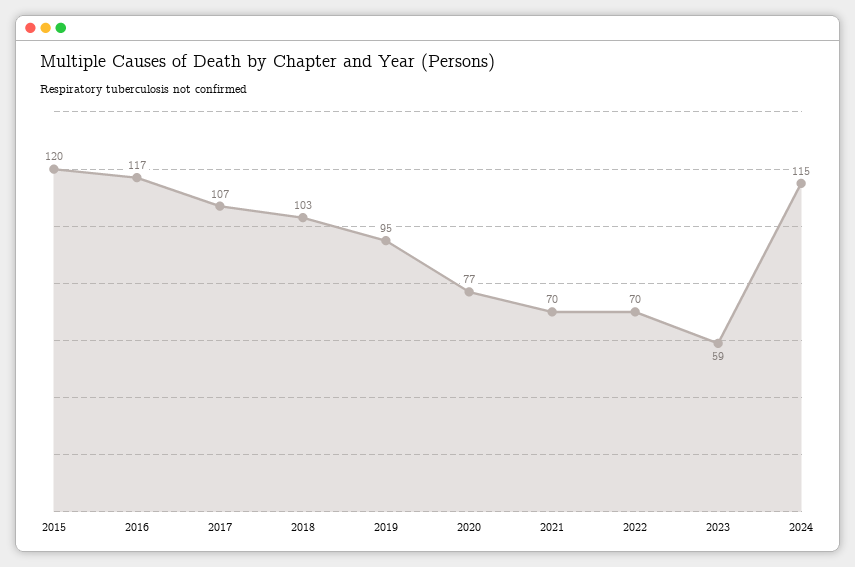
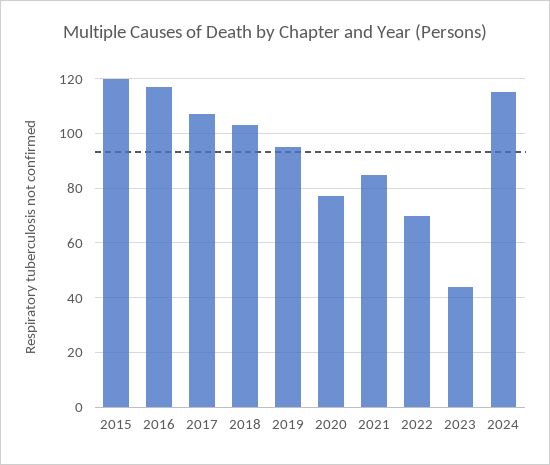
2021: 70 -> 85
2023: 59 -> 45

